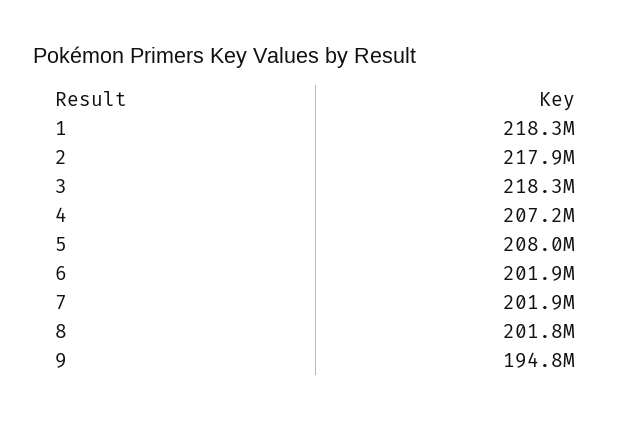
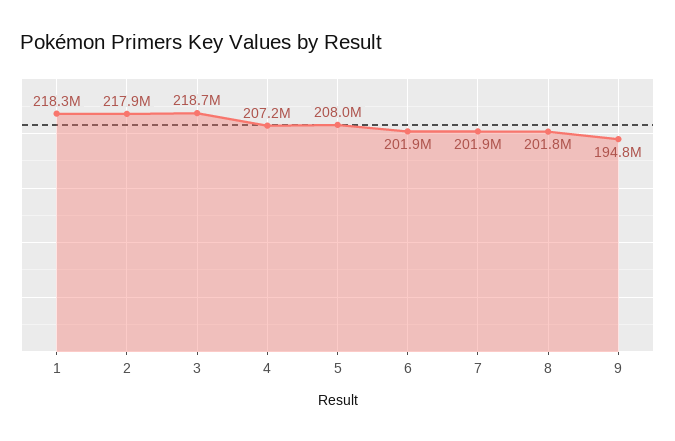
3: 218300000 -> 218700000

